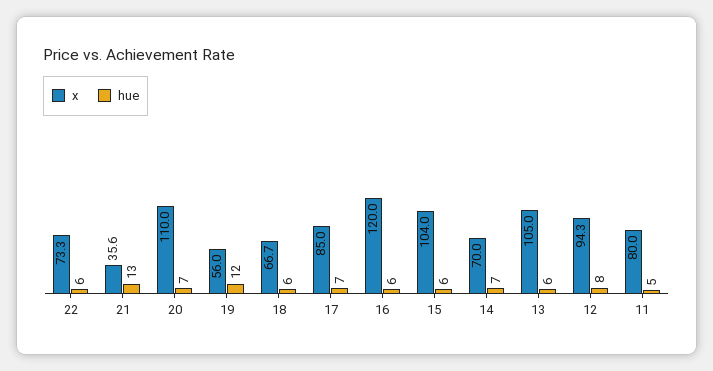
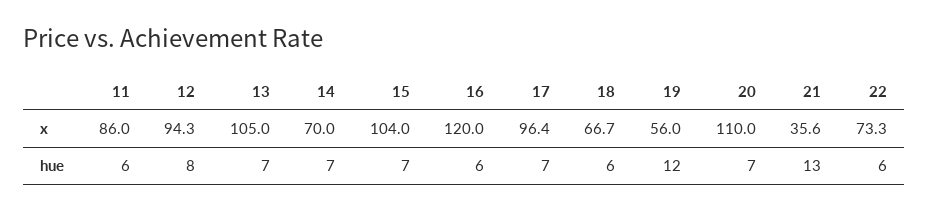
x, 17: 85 -> 96.4
hue, 15: 6 -> 7
hue, 13: 6 -> 7
x, 11: 80 -> 86
hue, 11: 5 -> 6

